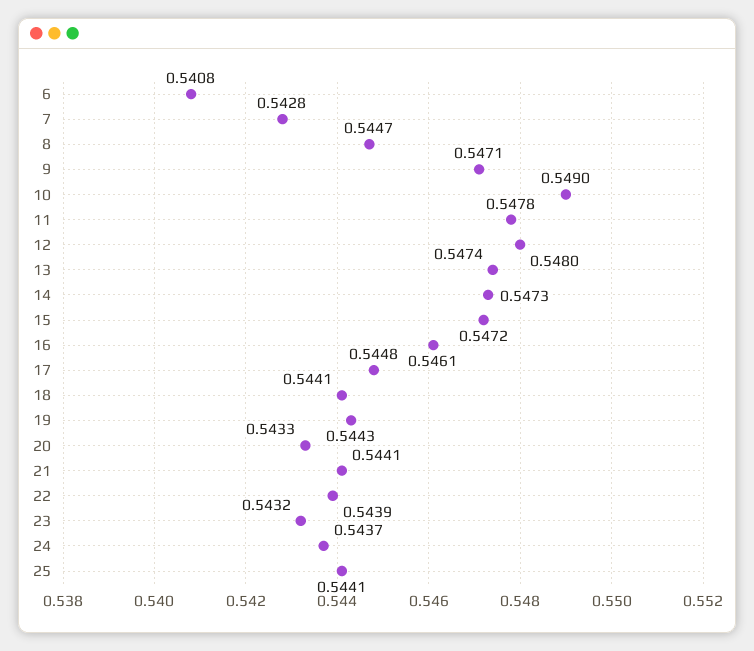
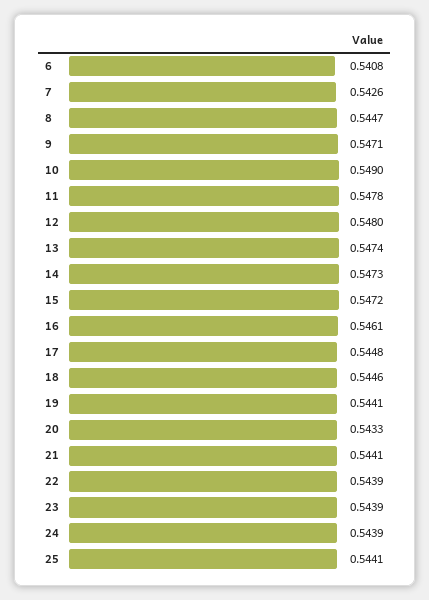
7: 0.5428 -> 0.5426
18: 0.5441 -> 0.5446
19: 0.5443 -> 0.5441
23: 0.5432 -> 0.5439
24: 0.5437 -> 0.5439

